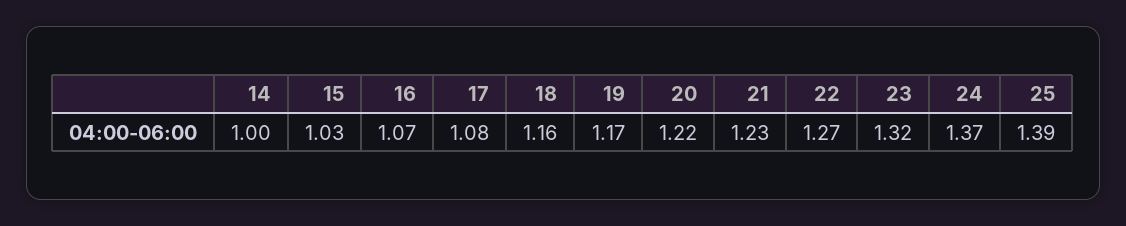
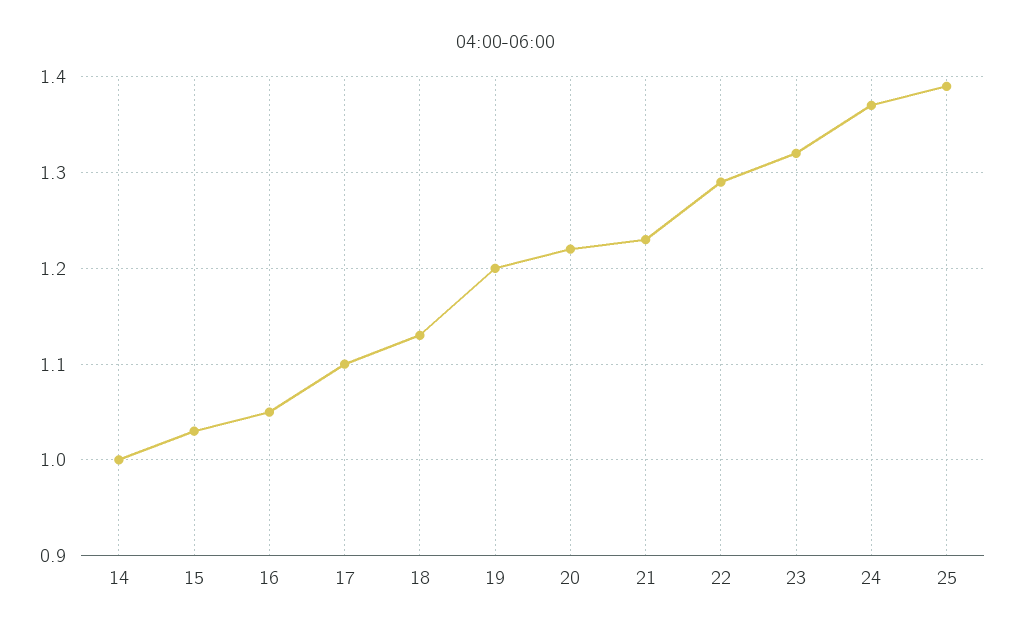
16: 1.07 -> 1.05
17: 1.08 -> 1.1
18: 1.16 -> 1.13
19: 1.17 -> 1.2
22: 1.27 -> 1.29

